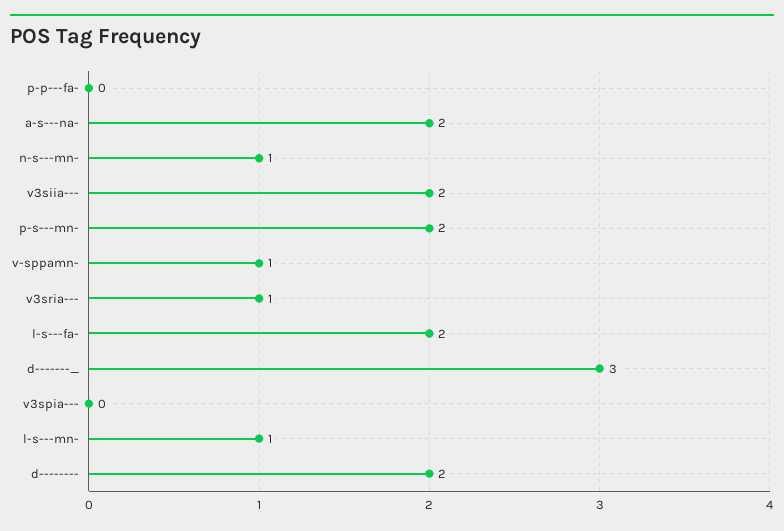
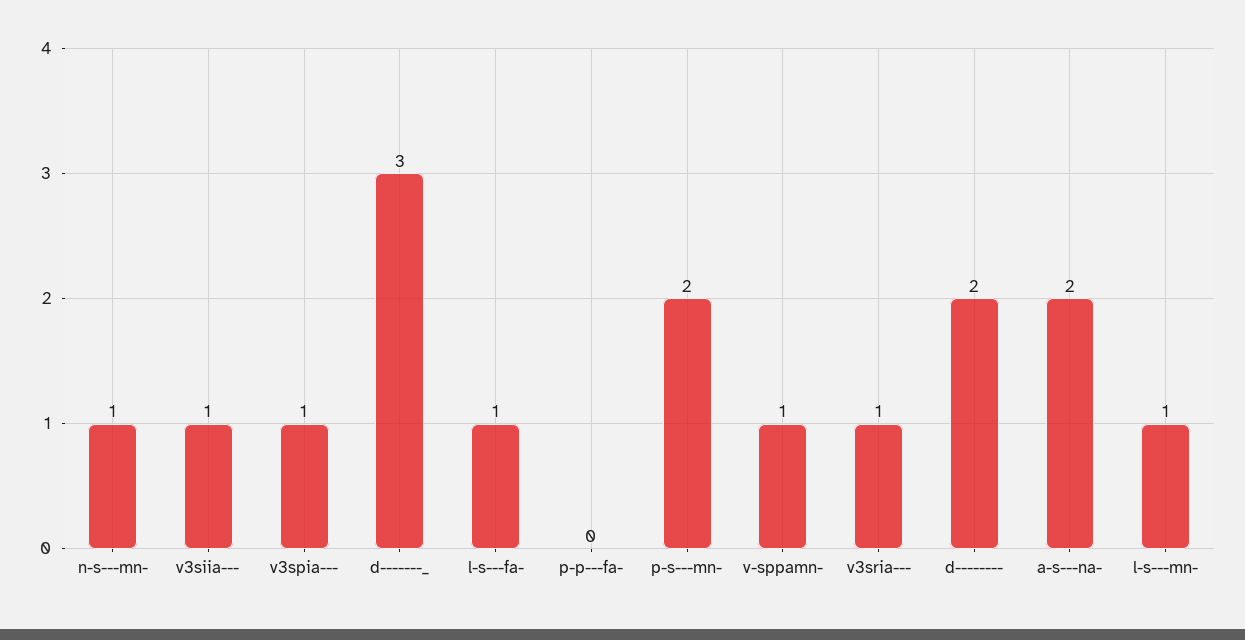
v3siia---: 2 -> 1
l-s---fa-: 2 -> 1
v3spia---: 0 -> 1

